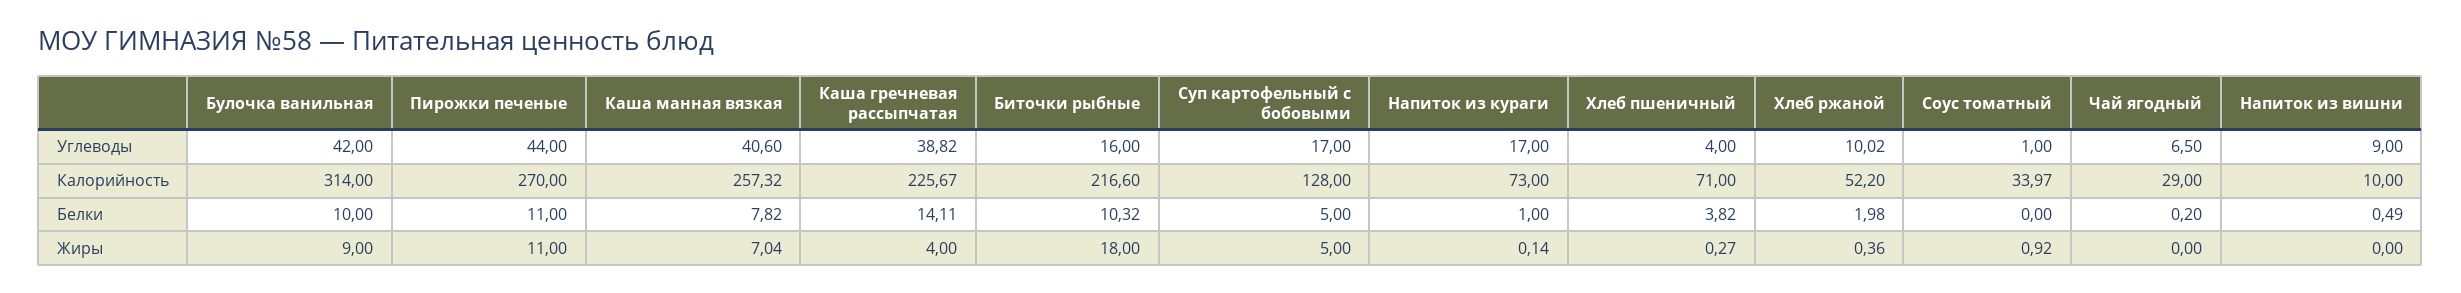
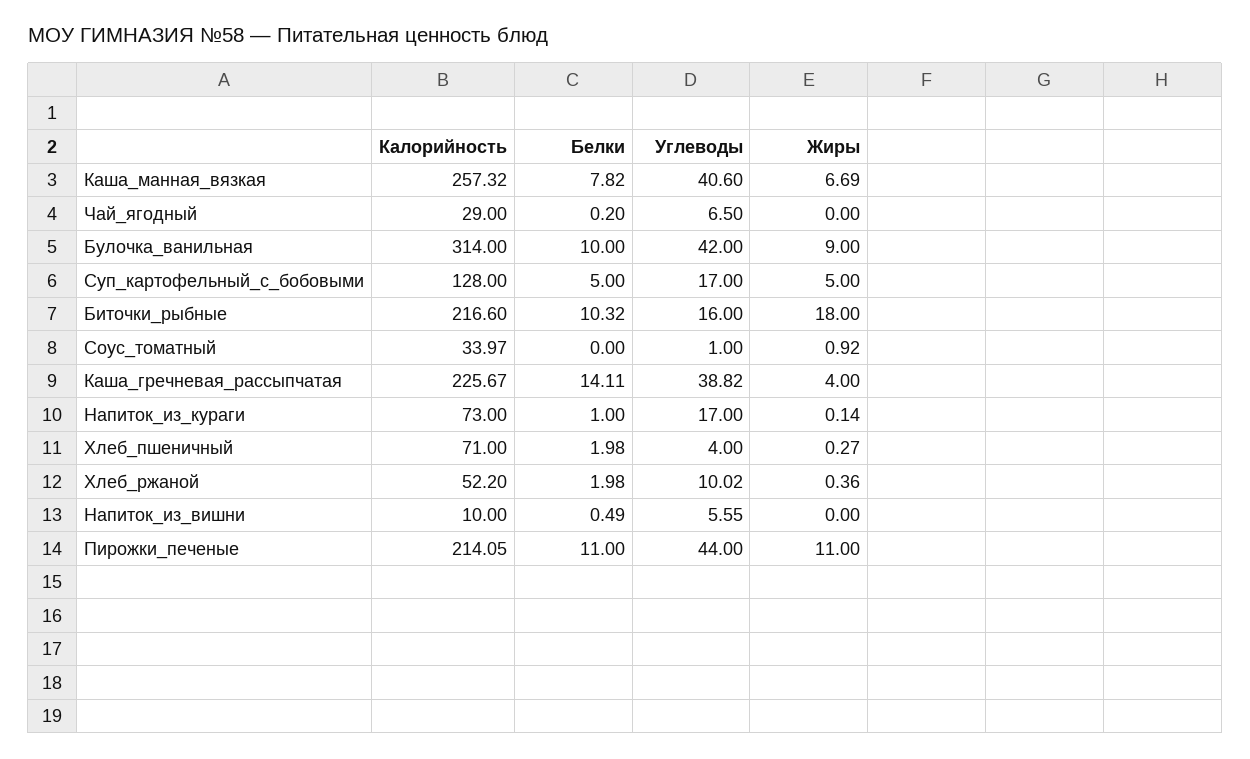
Напиток из вишни, Углеводы: 9 -> 5.55
Пирожки печеные, Калорийность: 270 -> 214.05
Хлеб пшеничный, Белки: 3.82 -> 1.98
Каша манная вязкая, Жиры: 7.04 -> 6.69

